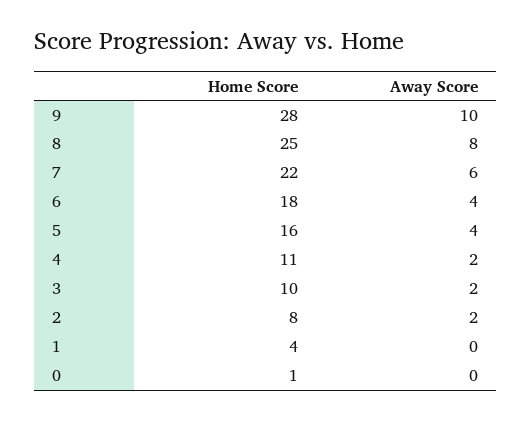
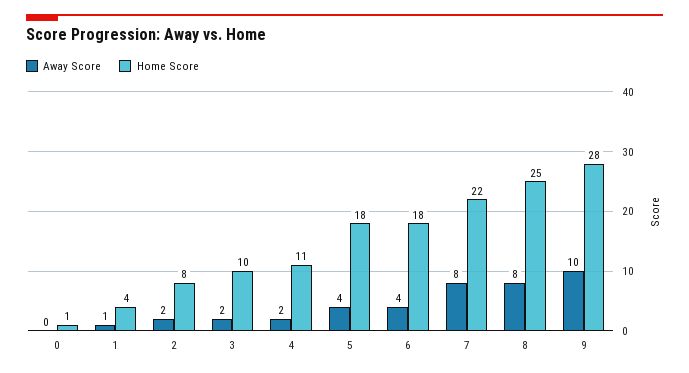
Away Score, 7: 6 -> 8
Home Score, 5: 16 -> 18
Away Score, 1: 0 -> 1

